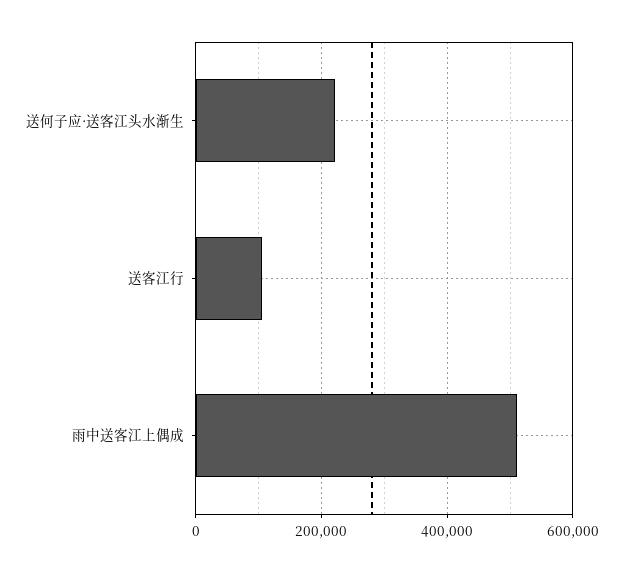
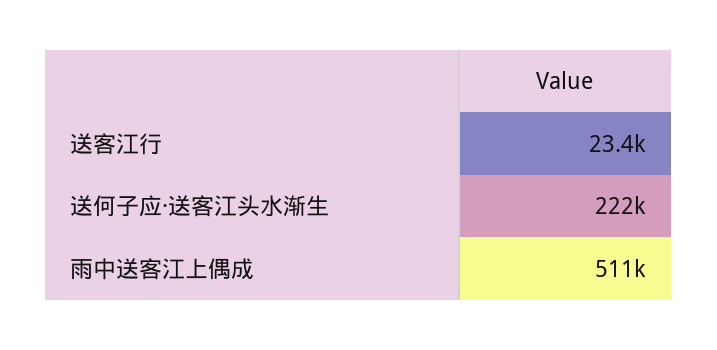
送客江行: 100000 -> 23400

